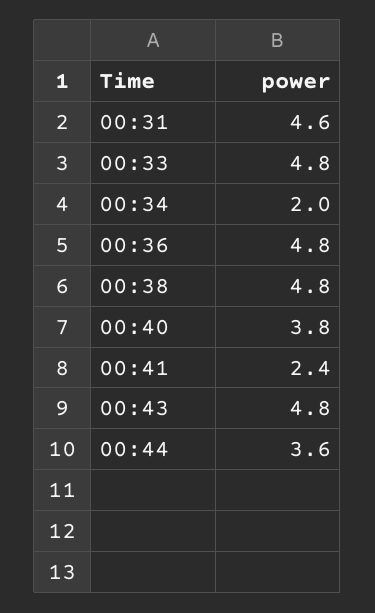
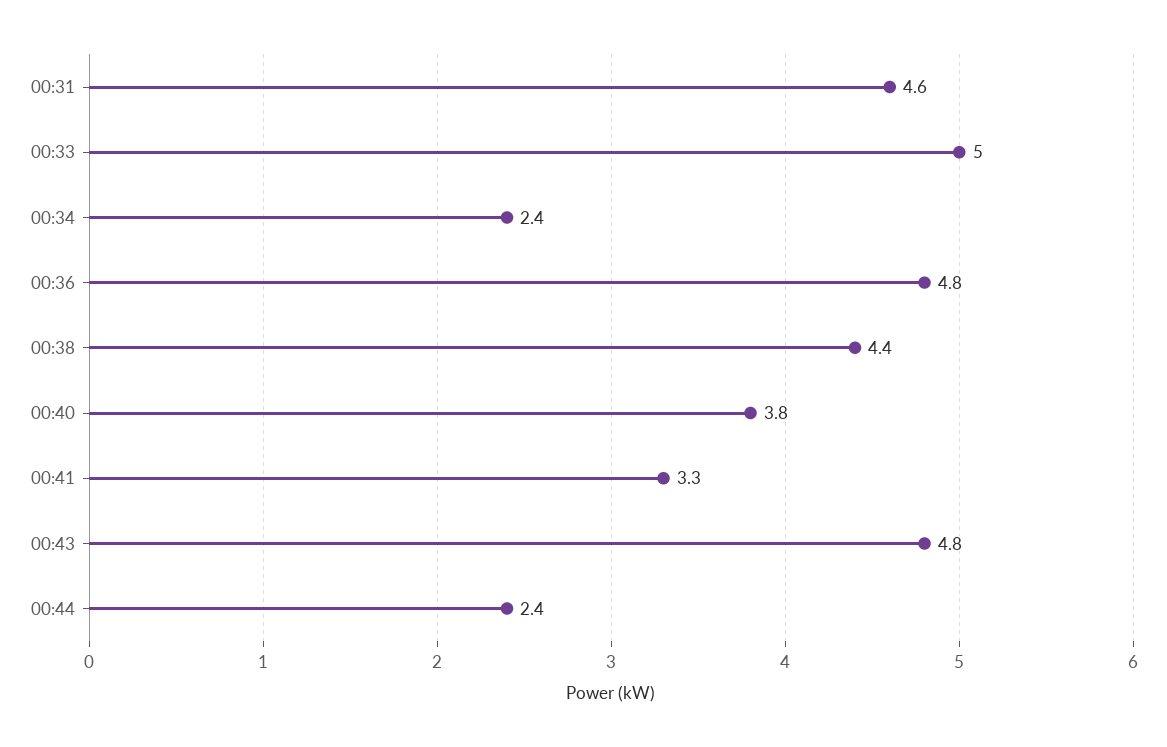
00:33: 4.8 -> 5
00:34: 2 -> 2.4
00:38: 4.8 -> 4.4
00:41: 2.4 -> 3.3
00:44: 3.6 -> 2.4

